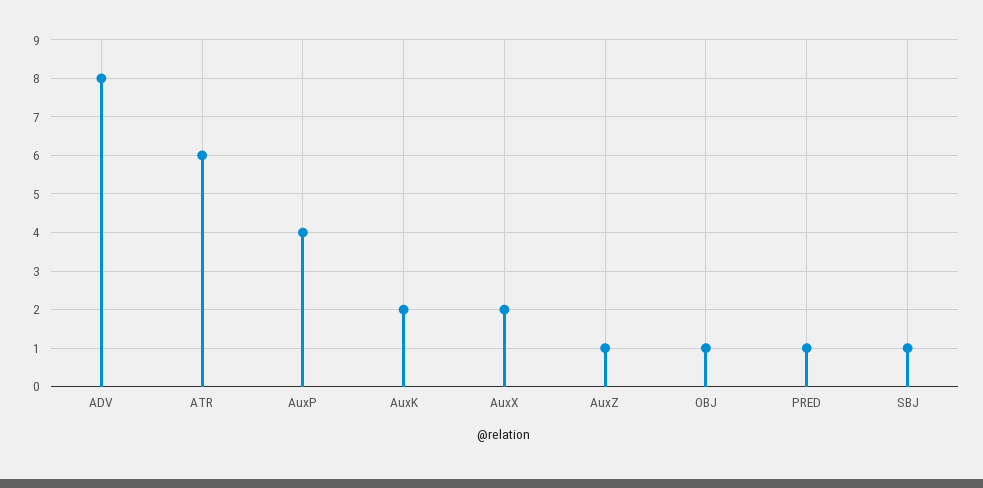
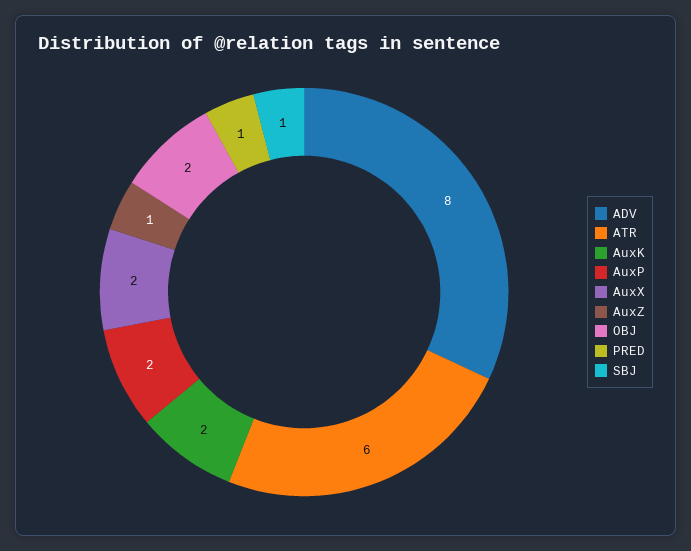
AuxP: 4 -> 2
OBJ: 1 -> 2

